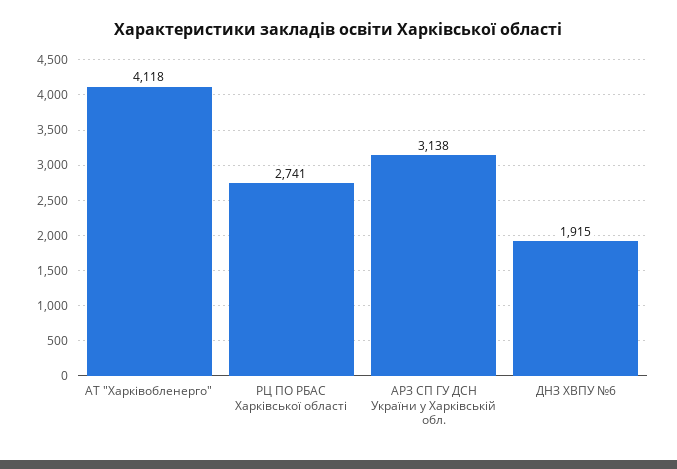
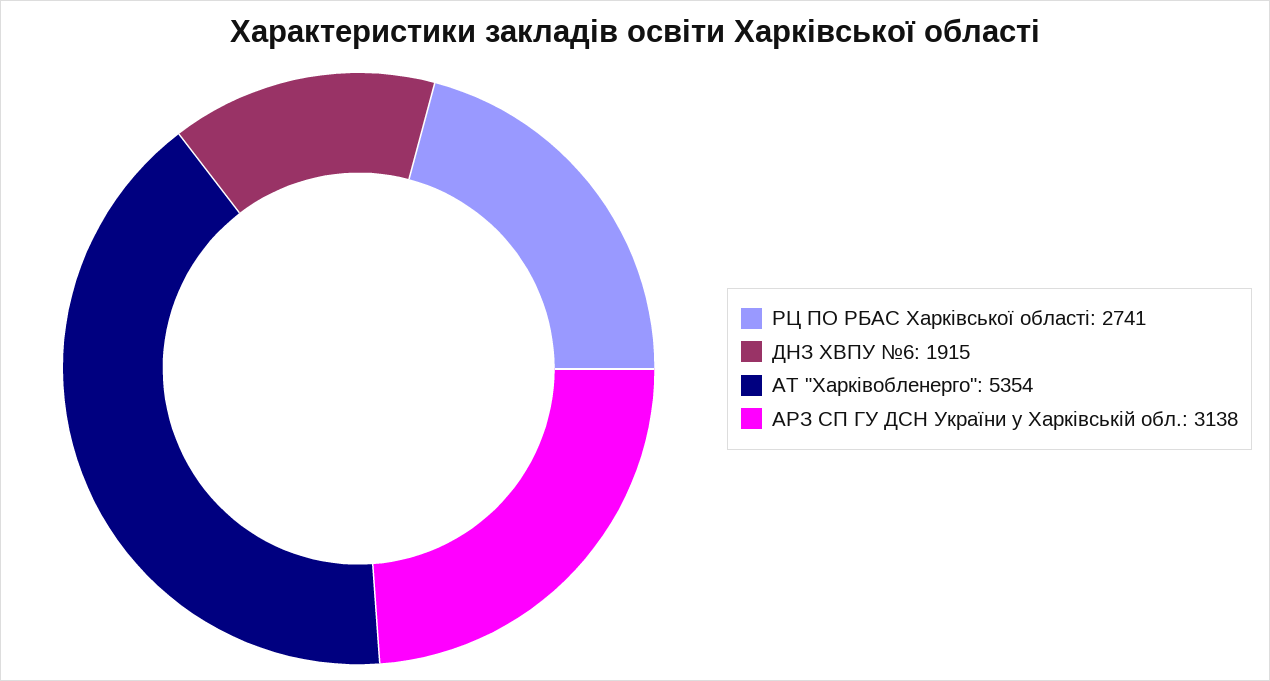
АТ "Харківобленерго": 4118 -> 5354

